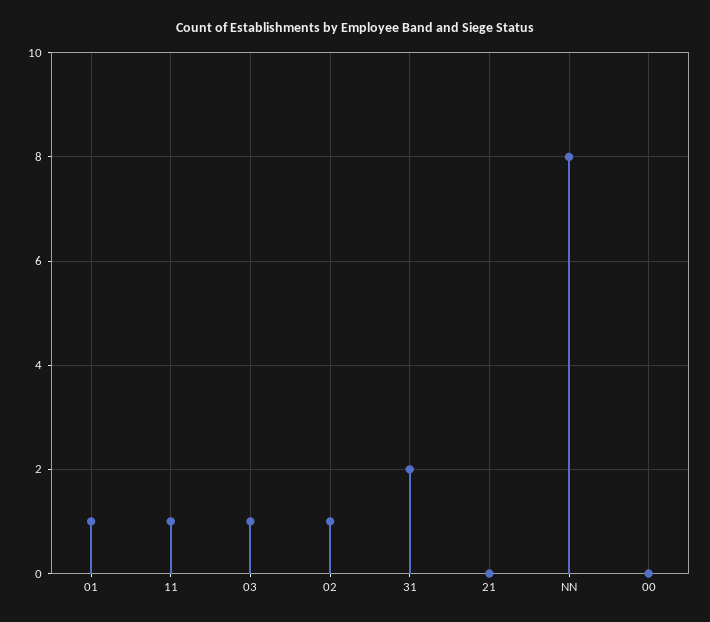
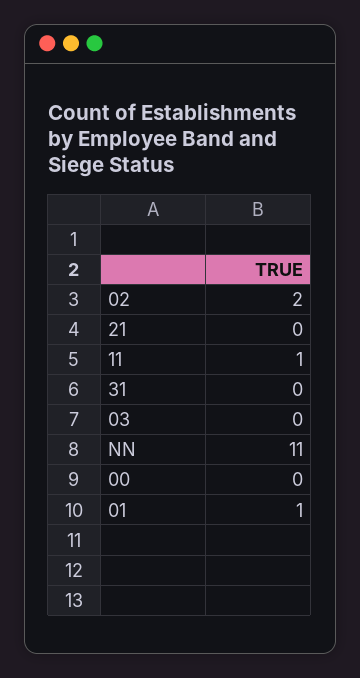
03: 1 -> 0
02: 1 -> 2
31: 2 -> 0
NN: 8 -> 11

